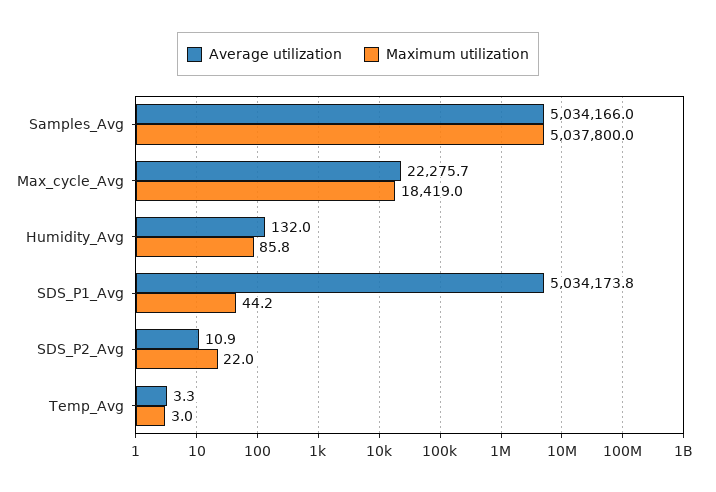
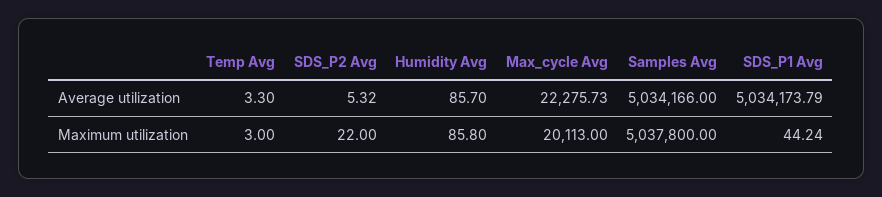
Maximum utilization, Max_cycle_Avg: 18419 -> 20113
Average utilization, Humidity_Avg: 132 -> 85.7
Average utilization, SDS_P2_Avg: 10.9 -> 5.32

